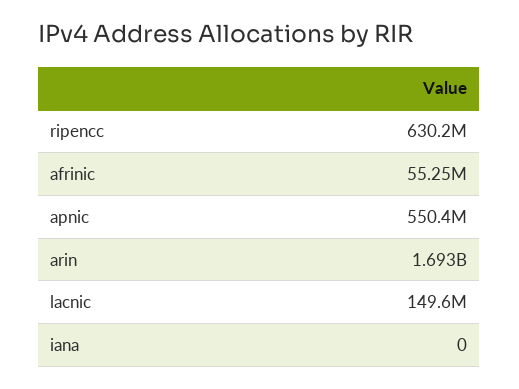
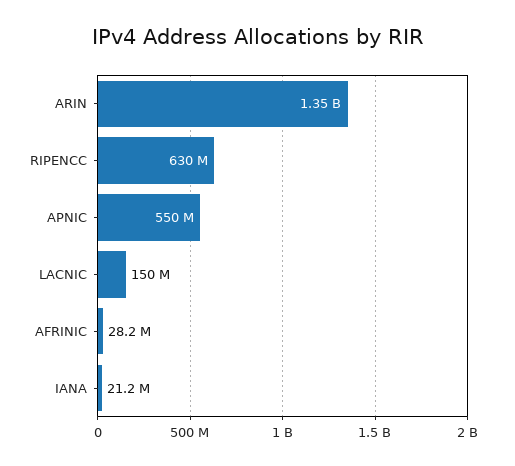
afrinic: 55250000 -> 28200000
arin: 1693000000 -> 1350000000
iana: 0 -> 21200000

